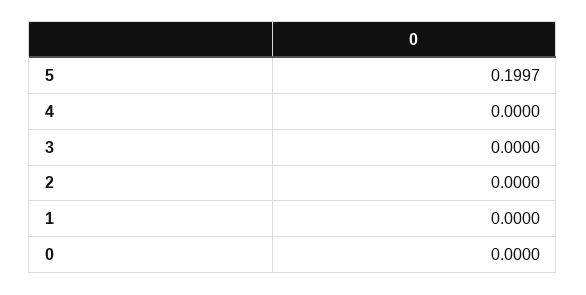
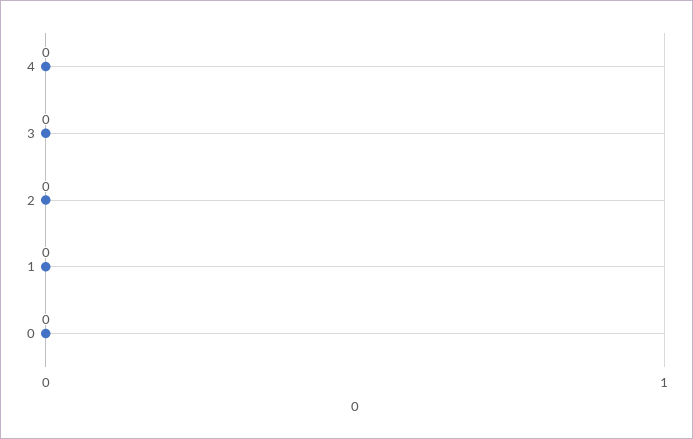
5: 0.1997 -> none

